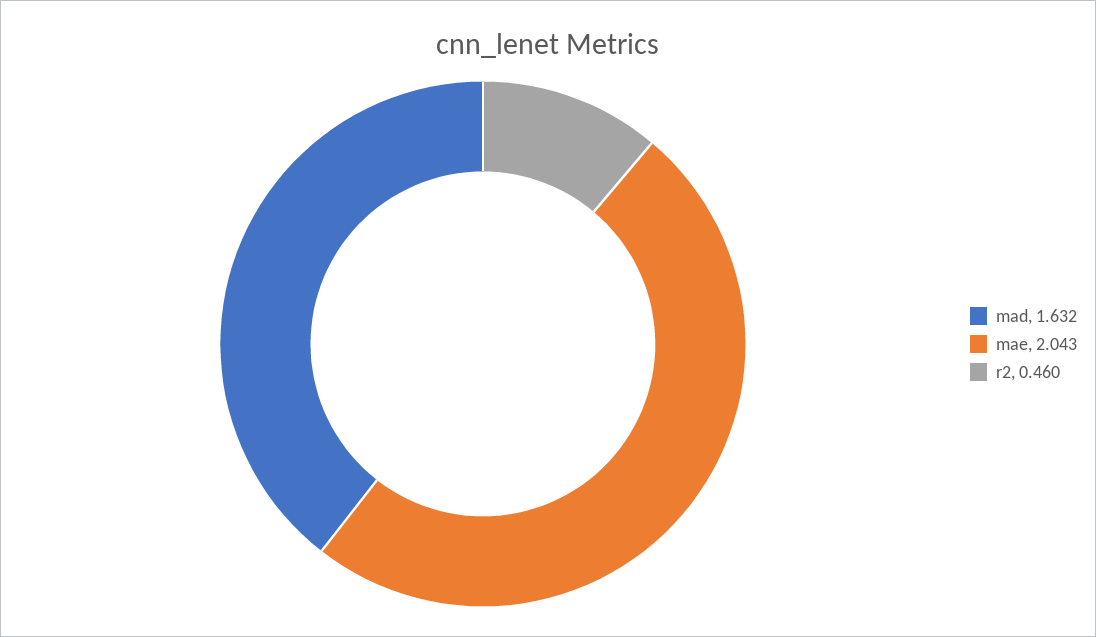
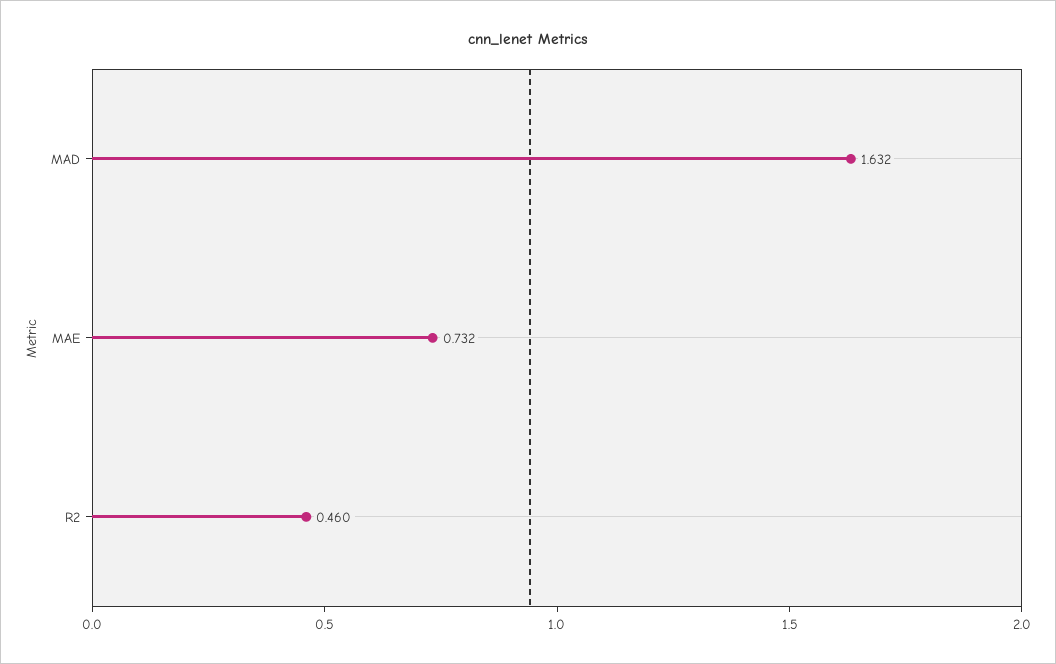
mae: 2.043 -> 0.732

